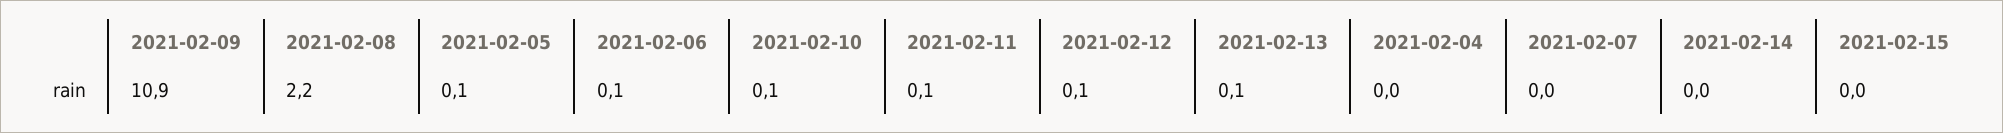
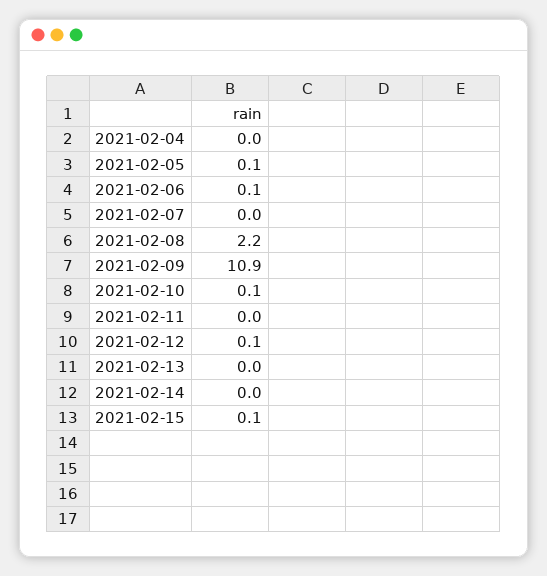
2021-02-11: 0.1 -> 0
2021-02-13: 0.1 -> 0
2021-02-15: 0 -> 0.1

